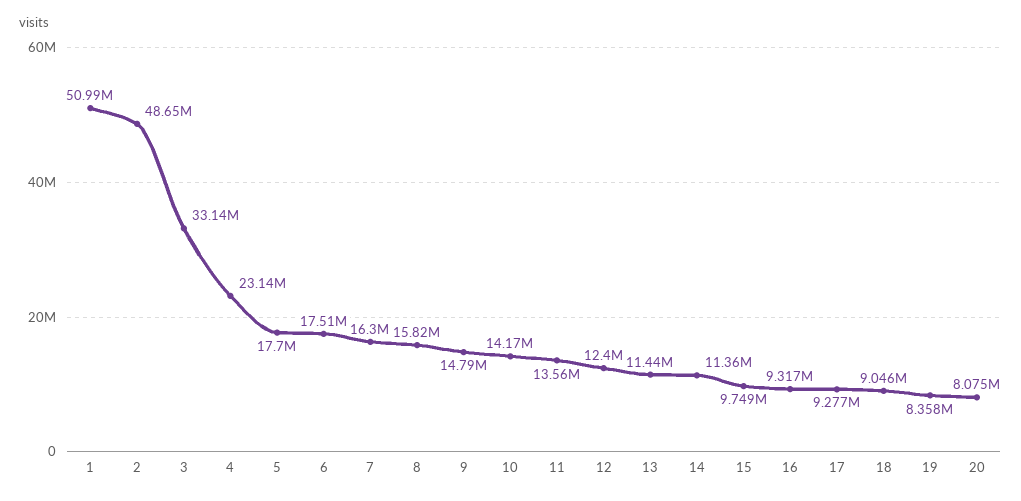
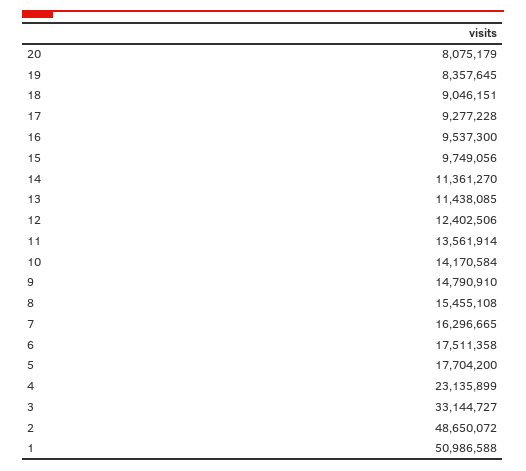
8: 15820000 -> 15455108
16: 9317000 -> 9537300

